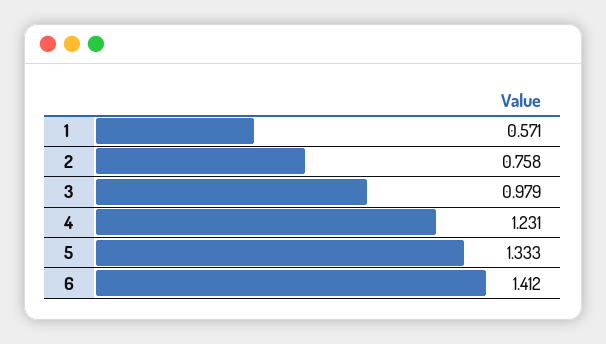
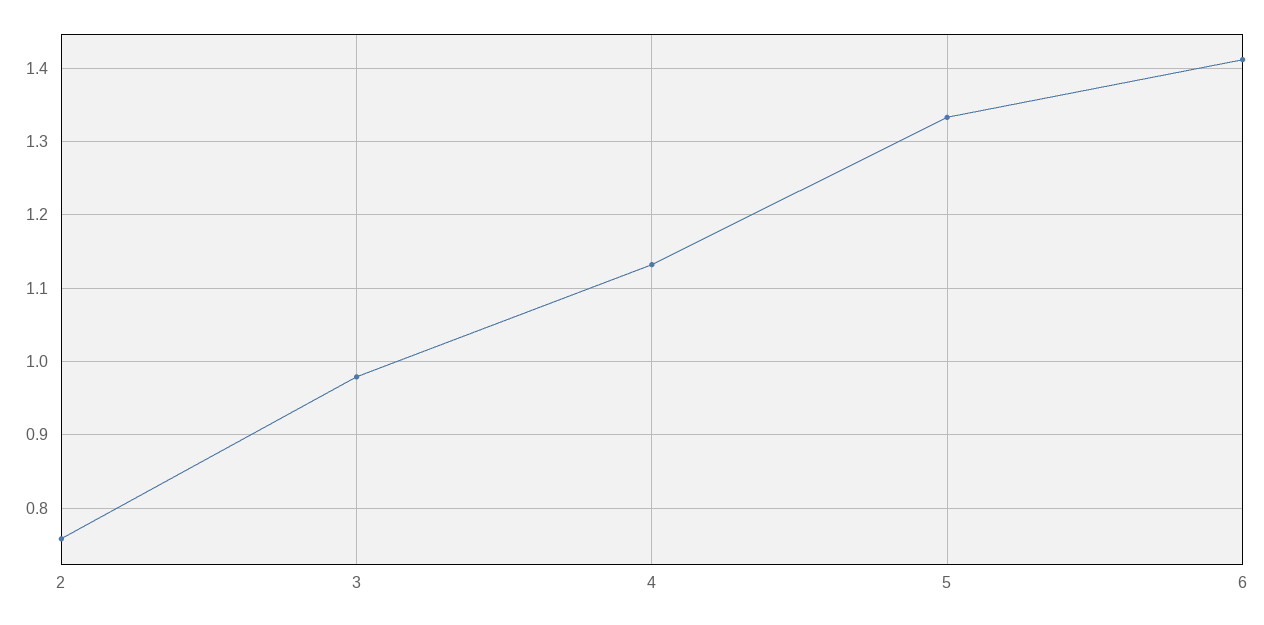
1: 0.571 -> none
4: 1.231 -> 1.13

